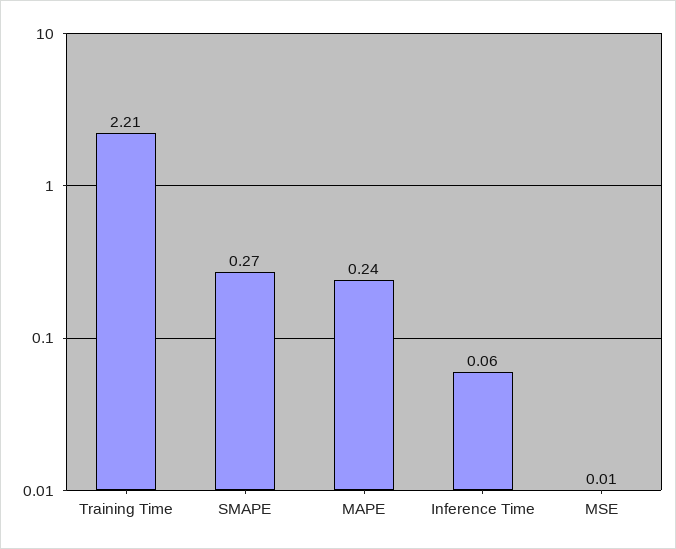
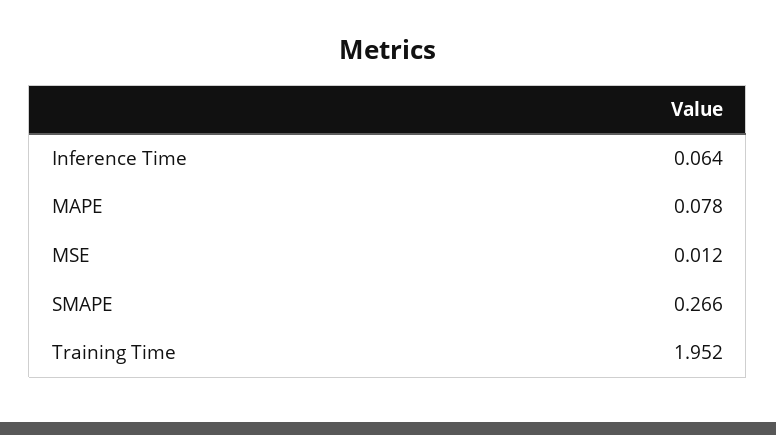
Training Time: 2.21 -> 1.952
MAPE: 0.24 -> 0.078

